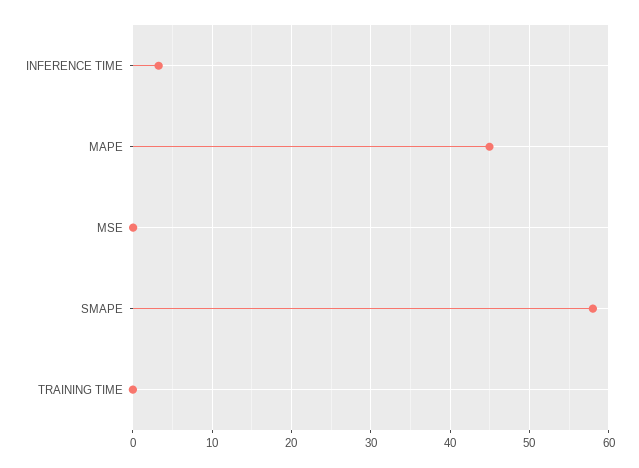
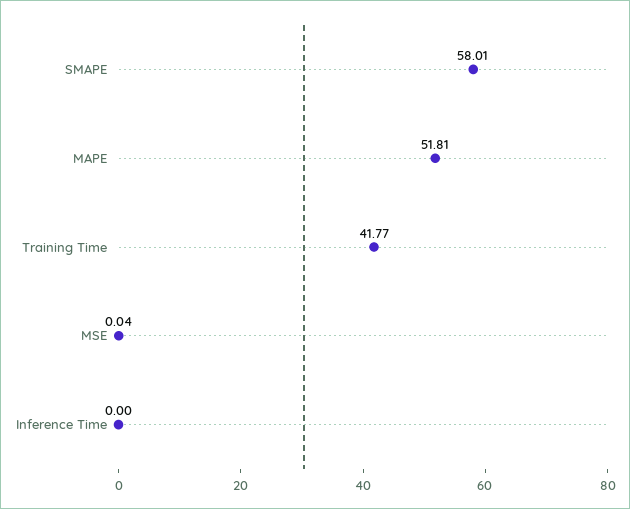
INFERENCE TIME: 3 -> 0
MAPE: 45 -> 51.81
TRAINING TIME: 0 -> 41.77

